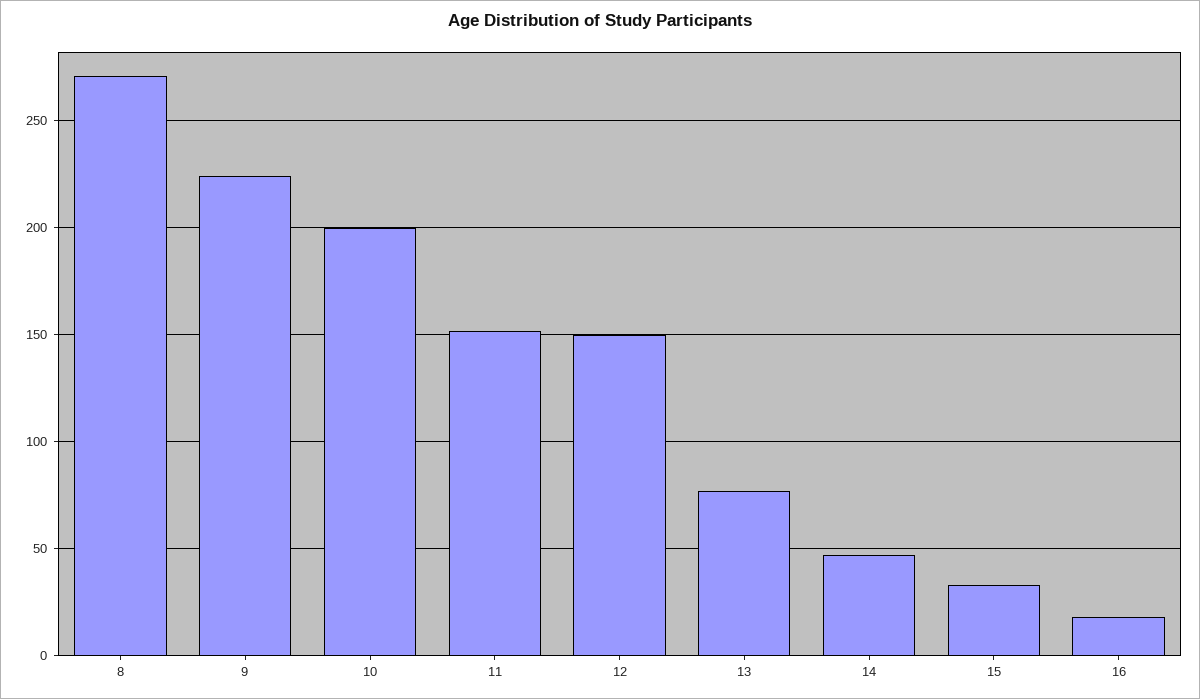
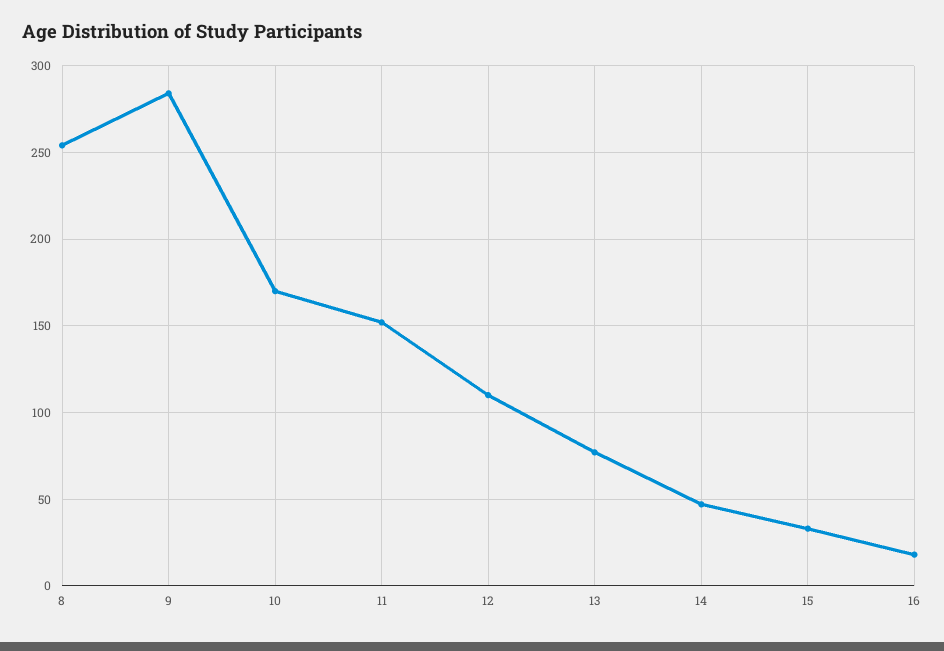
8: 270 -> 255
9: 225 -> 285
10: 200 -> 170
12: 150 -> 110

